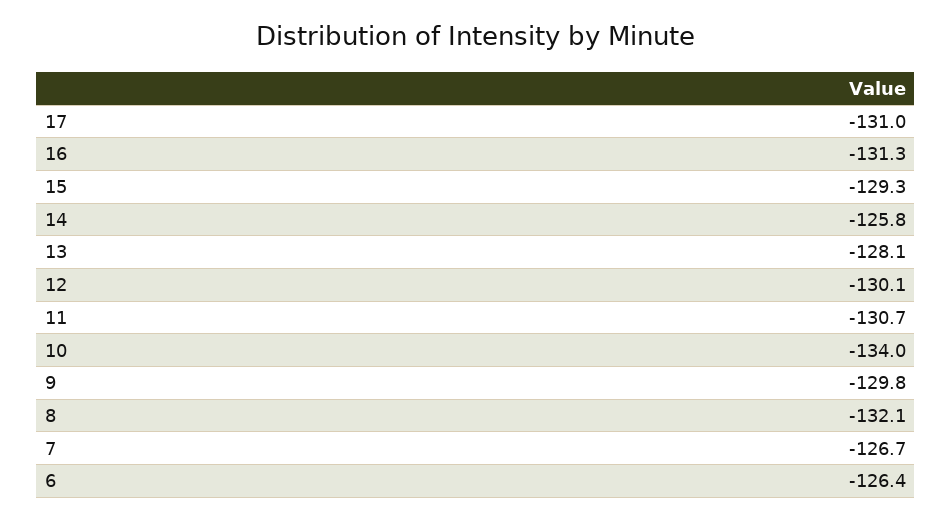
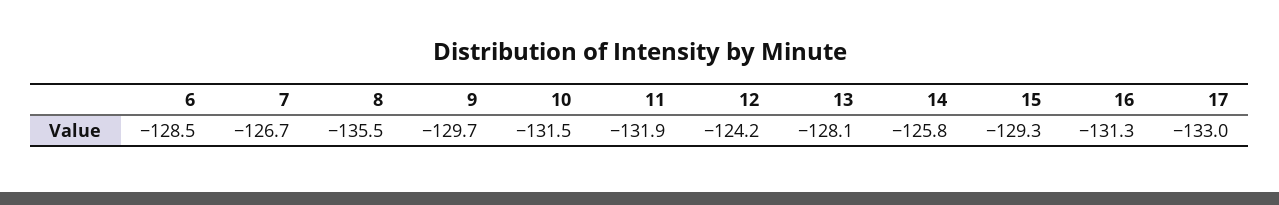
17: -131 -> -133
12: -130.1 -> -124.2
11: -130.7 -> -131.9
10: -134 -> -131.5
9: -129.8 -> -129.7
8: -132.1 -> -135.5
6: -126.4 -> -128.5

